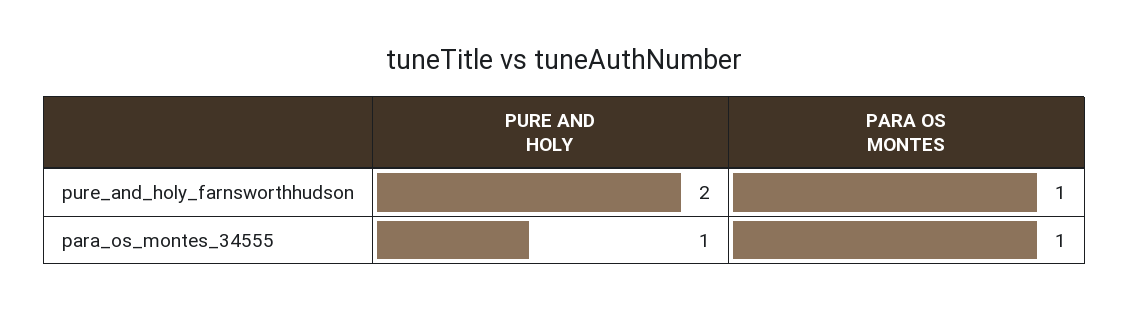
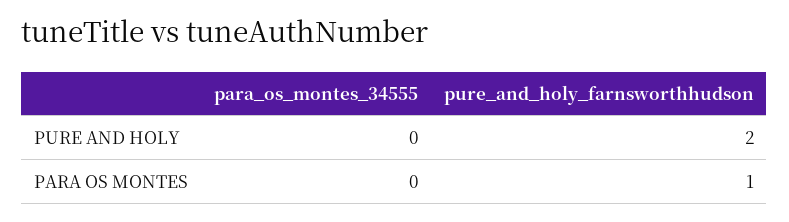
PURE AND HOLY, para_os_montes_34555: 1 -> 0
PARA OS MONTES, para_os_montes_34555: 1 -> 0

